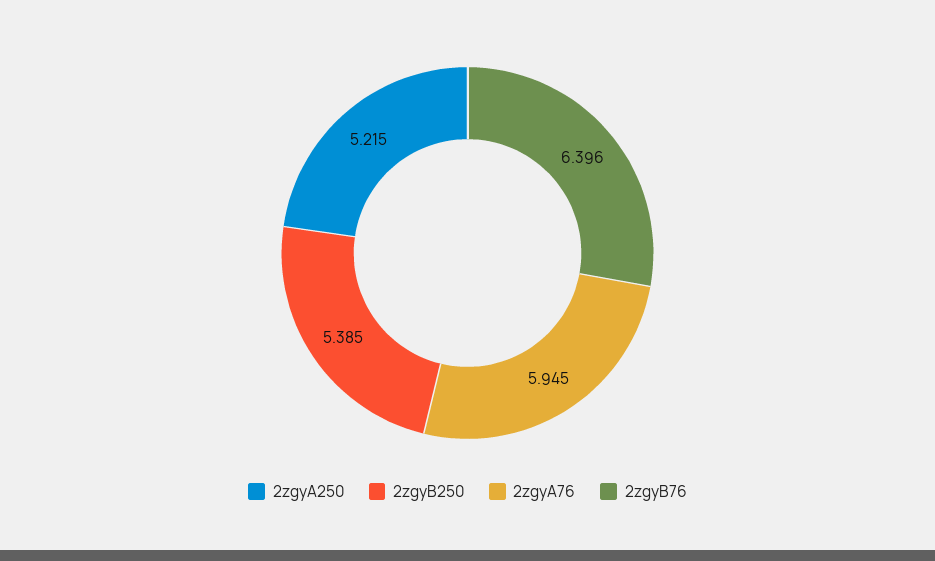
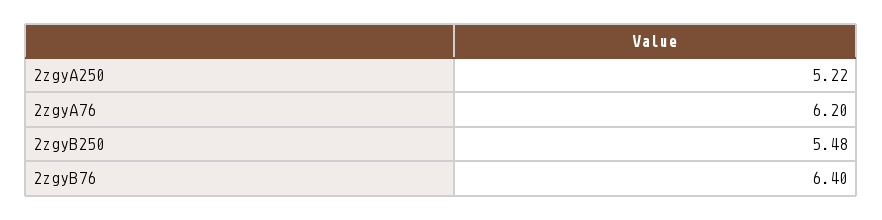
2zgyB250: 5.385 -> 5.48
2zgyA76: 5.945 -> 6.2

